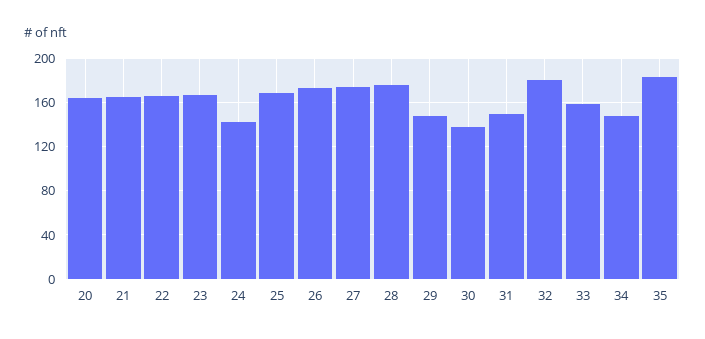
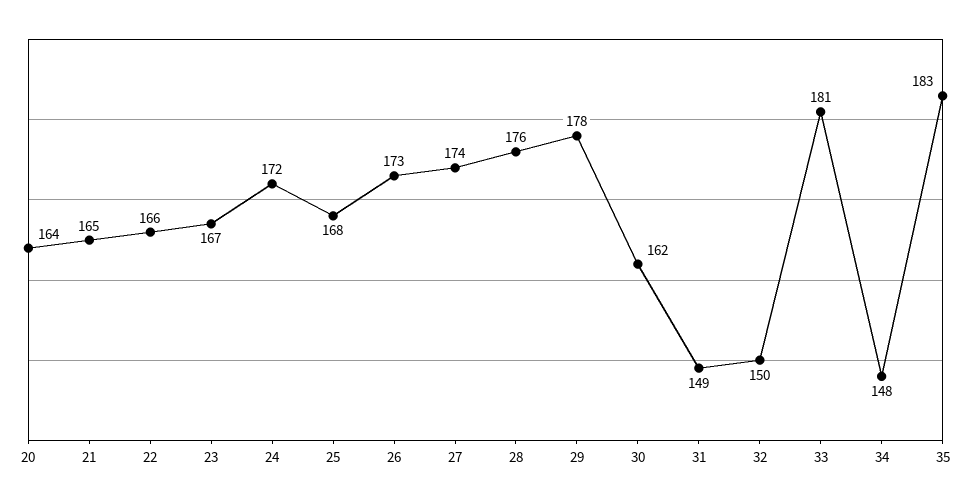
24: 140 -> 172
29: 150 -> 178
30: 140 -> 162
32: 180 -> 150
33: 160 -> 181

